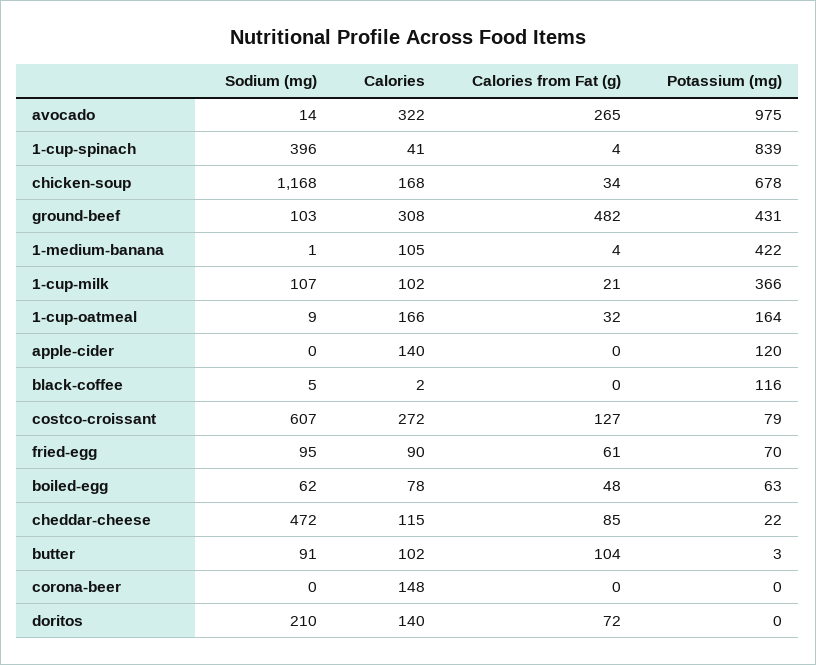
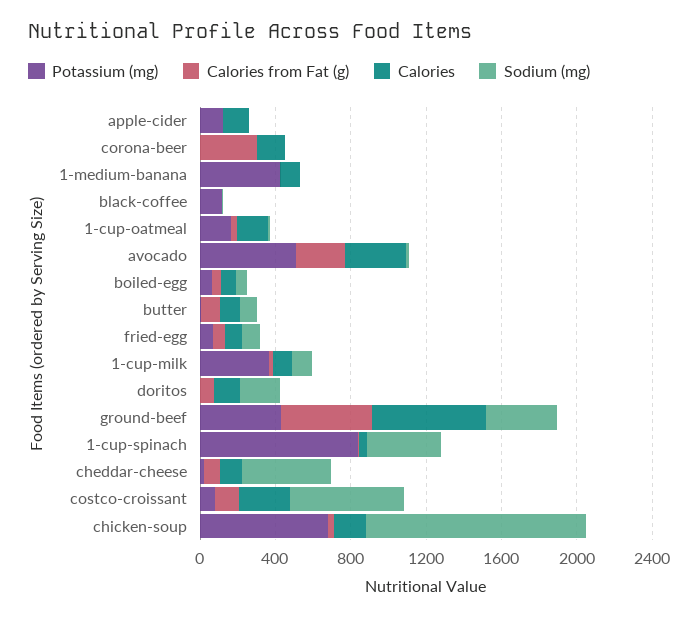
Potassium (mg), avocado: 975 -> 500
Sodium (mg), ground-beef: 103 -> 400
Calories, ground-beef: 308 -> 600
Calories from Fat (g), corona-beer: 0 -> 300

